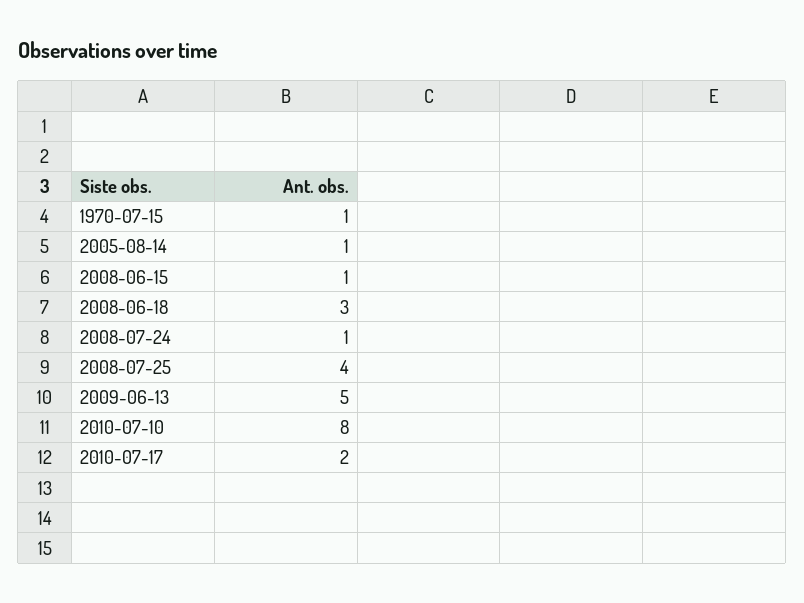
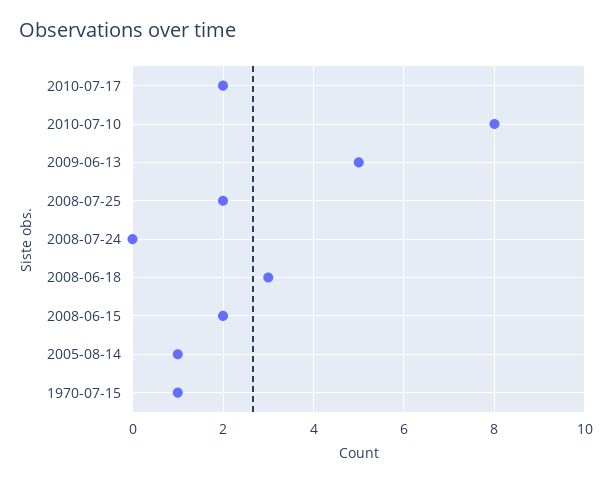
2008-06-15: 1 -> 2
2008-07-24: 1 -> 0
2008-07-25: 4 -> 2

